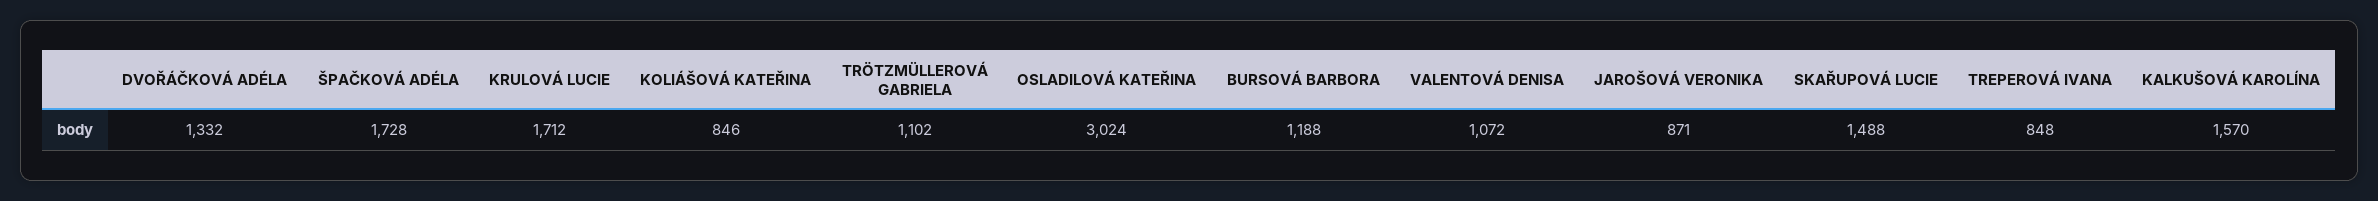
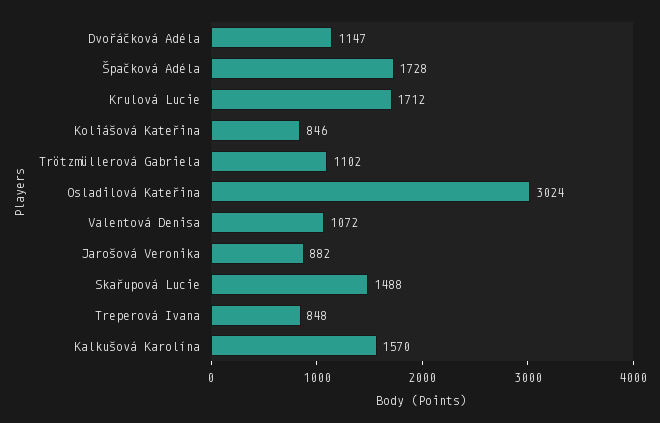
DVOŘÁČKOVÁ ADÉLA: 1332 -> 1147
BURSOVÁ BARBORA: 1188 -> none
JAROŠOVÁ VERONIKA: 871 -> 882

